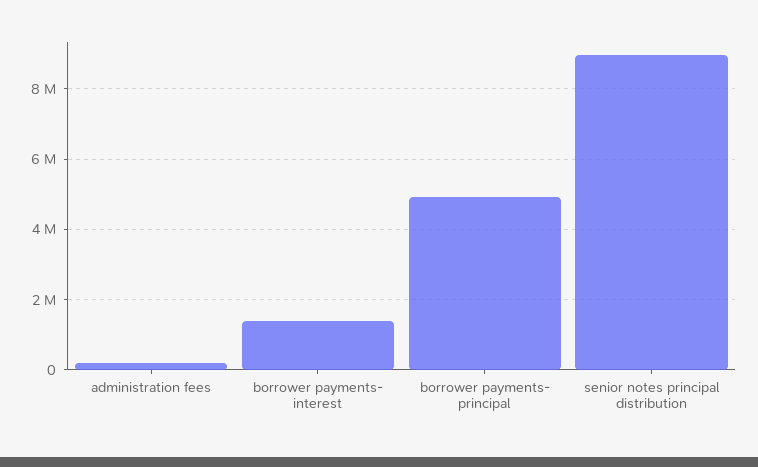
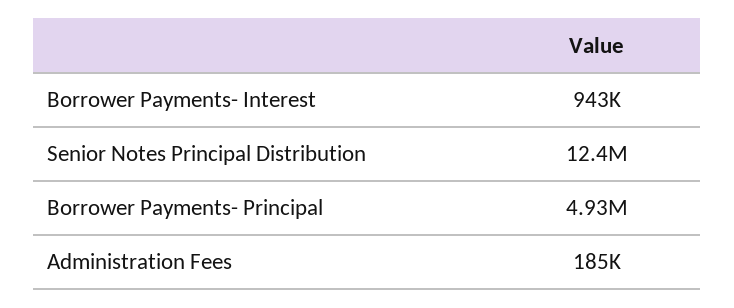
borrower payments- interest: 1400000 -> 943000
senior notes principal distribution: 9000000 -> 12400000

